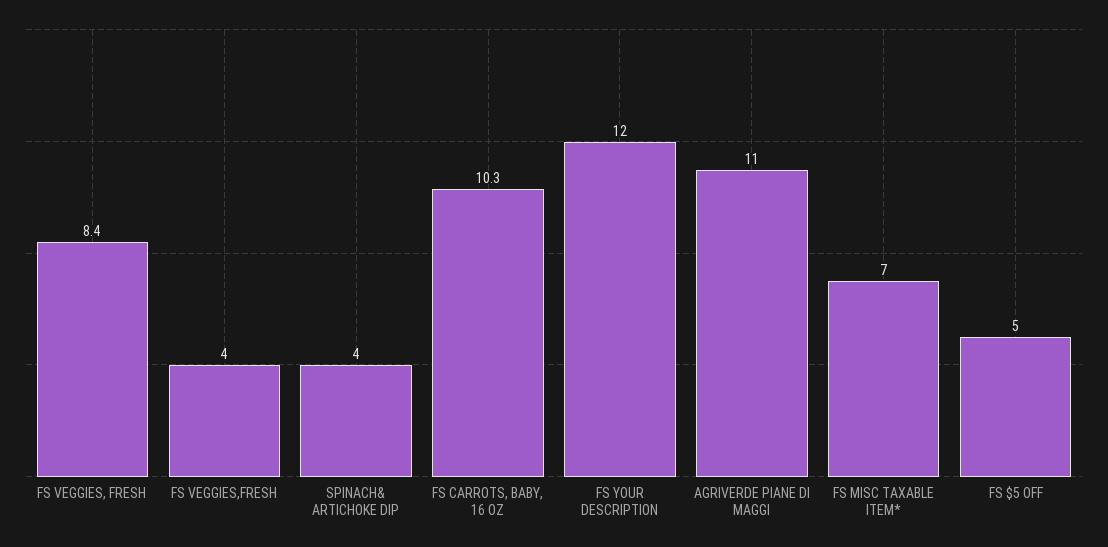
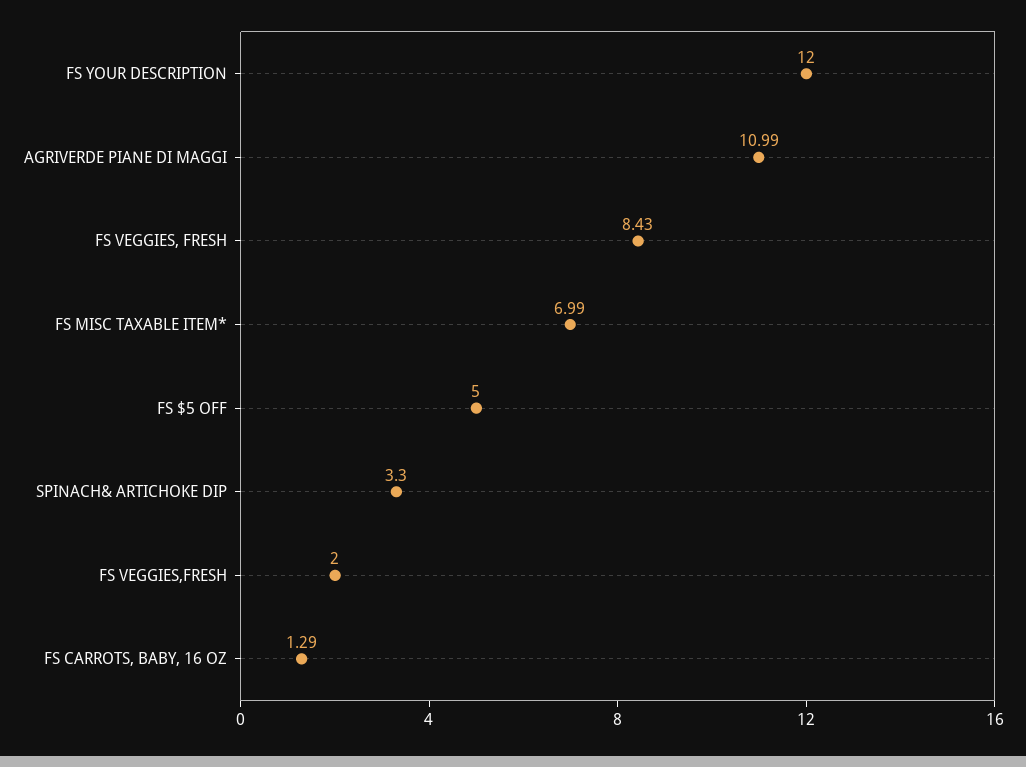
FS VEGGIES,FRESH: 4 -> 2
SPINACH& ARTICHOKE DIP: 4 -> 3.3
FS CARROTS, BABY, 16 OZ: 10.3 -> 1.29

